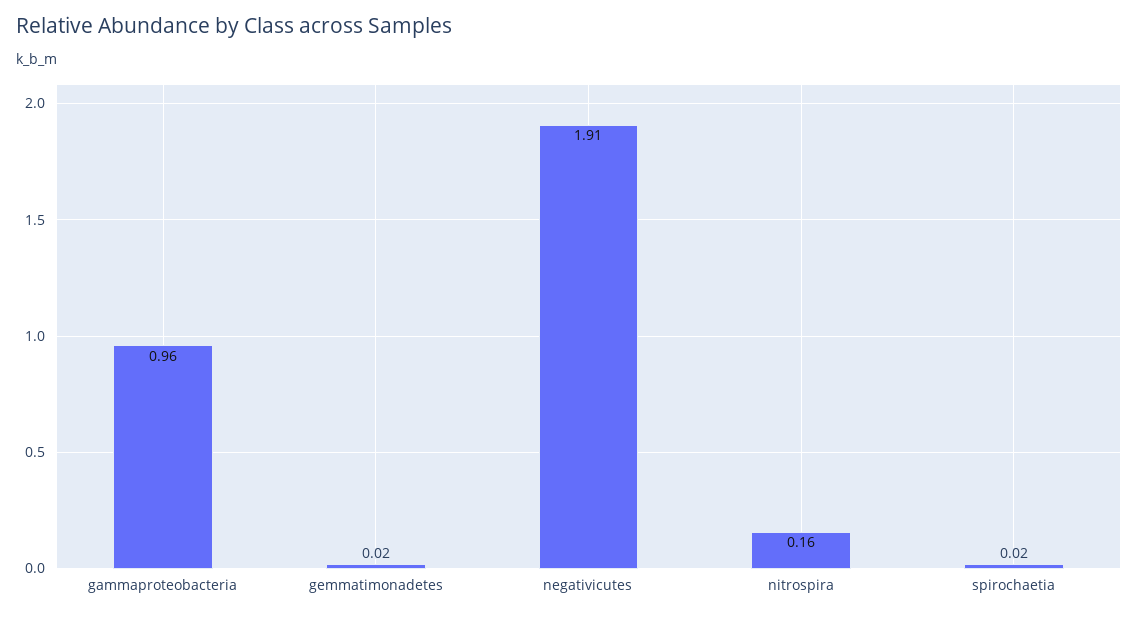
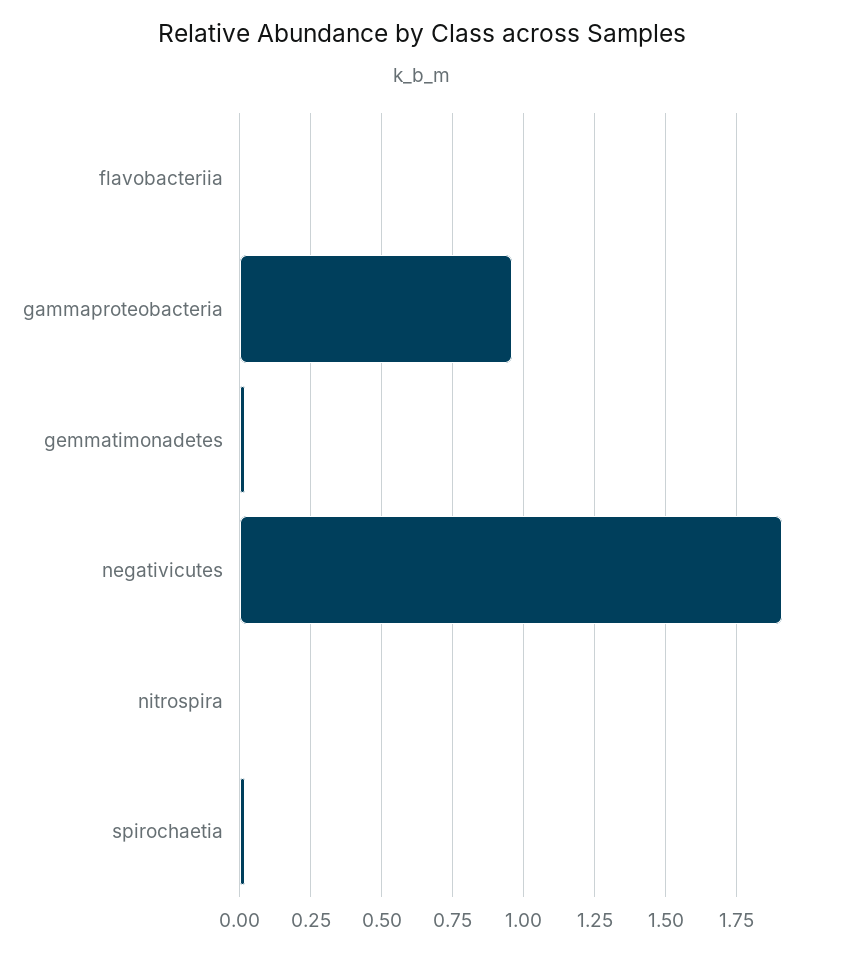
nitrospira: 0.16 -> 0
flavobacteriia: none -> 0

